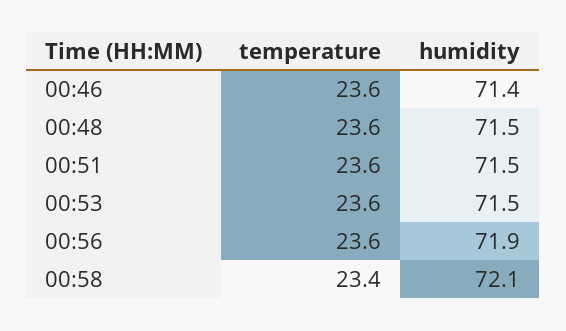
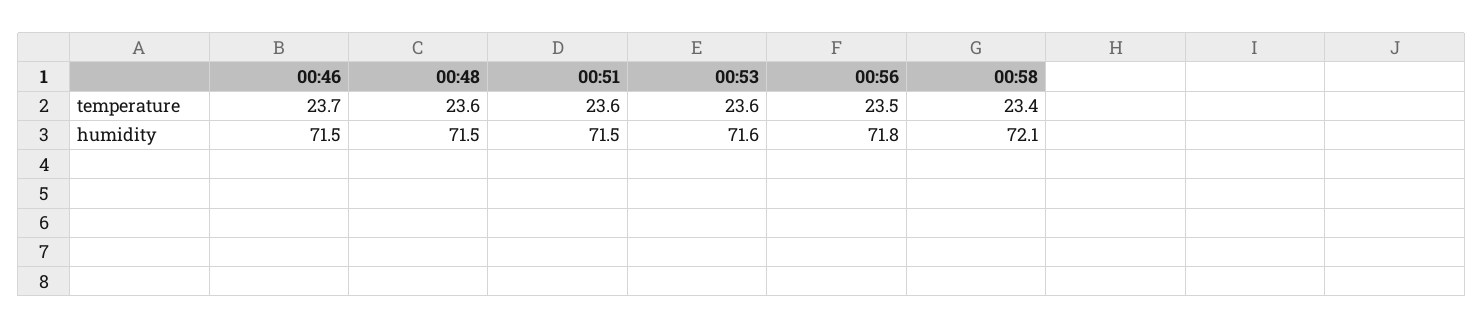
temperature, 00:46: 23.6 -> 23.7
humidity, 00:46: 71.4 -> 71.5
humidity, 00:53: 71.5 -> 71.6
temperature, 00:56: 23.6 -> 23.5
humidity, 00:56: 71.9 -> 71.8

